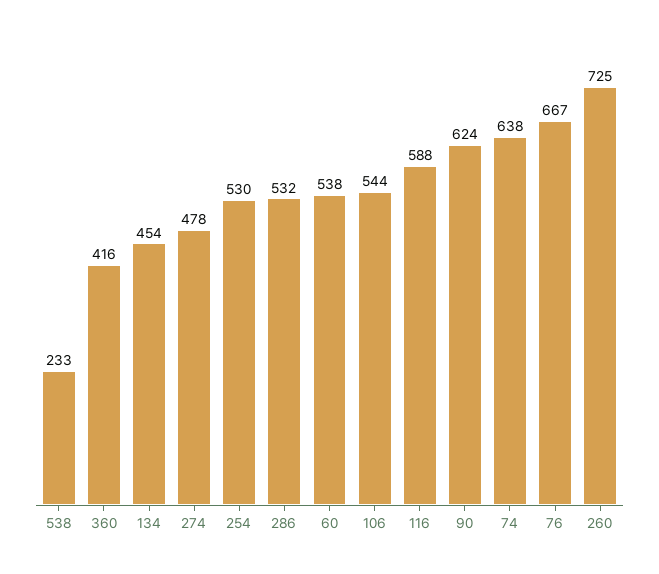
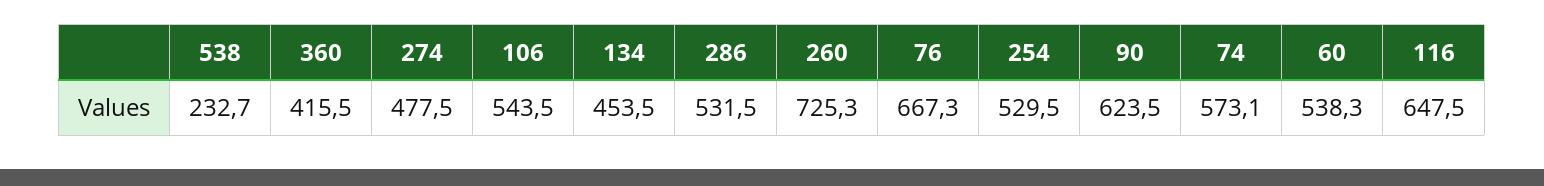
116: 588 -> 647.5
74: 638 -> 573.1

